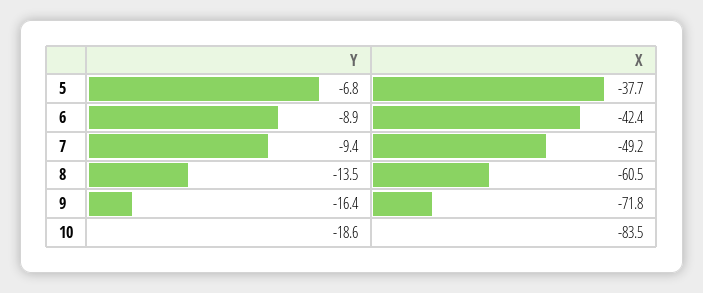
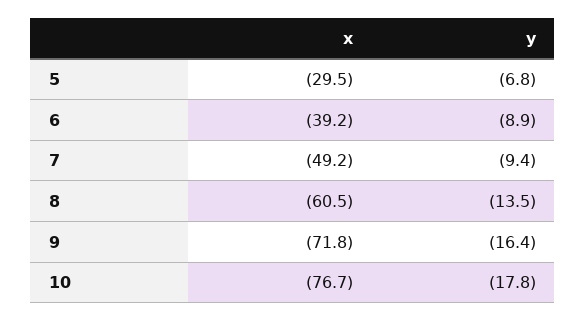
X, 5: -37.7 -> -29.5
X, 6: -42.4 -> -39.2
Y, 10: -18.6 -> -17.8
X, 10: -83.5 -> -76.7

